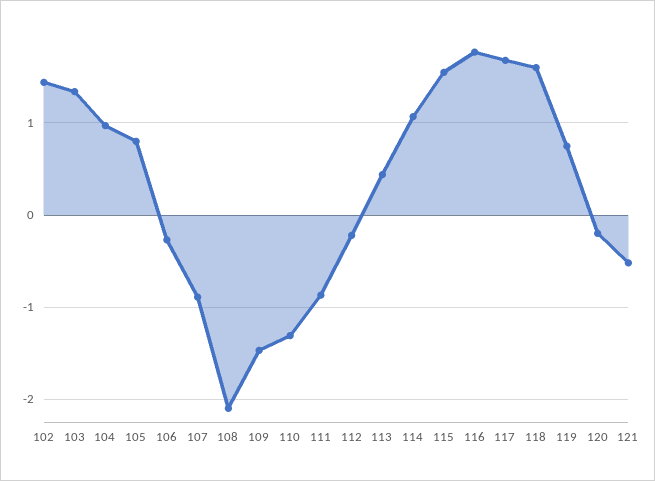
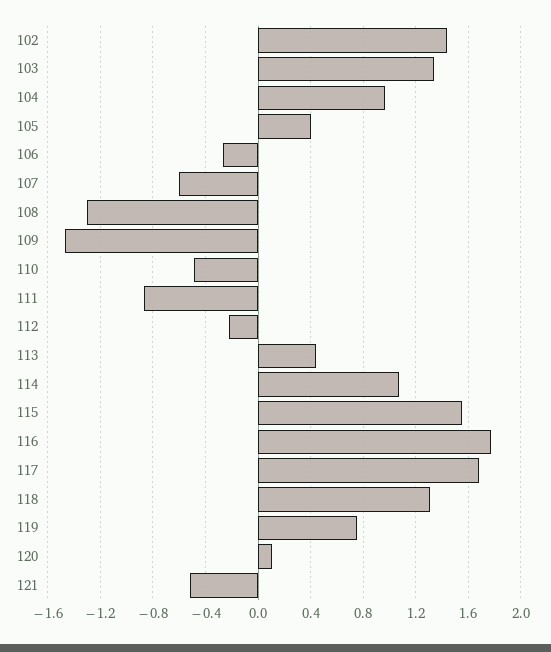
105: 0.8 -> 0.4
107: -0.9 -> -0.6
108: -2.1 -> -1.3
110: -1.3 -> -0.5
118: 1.6 -> 1.3
120: -0.2 -> 0.1

